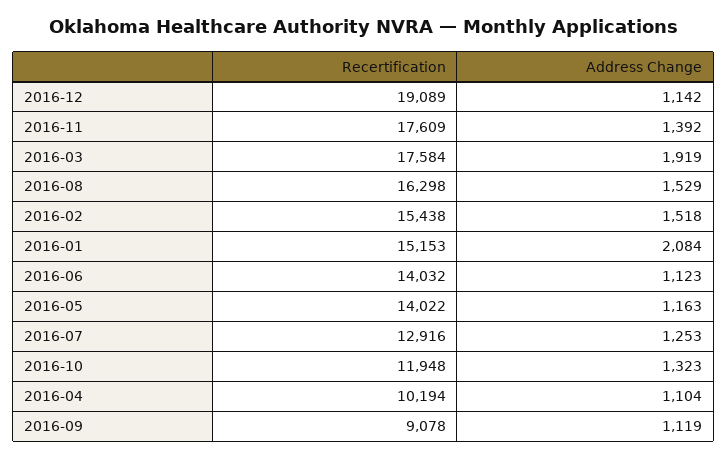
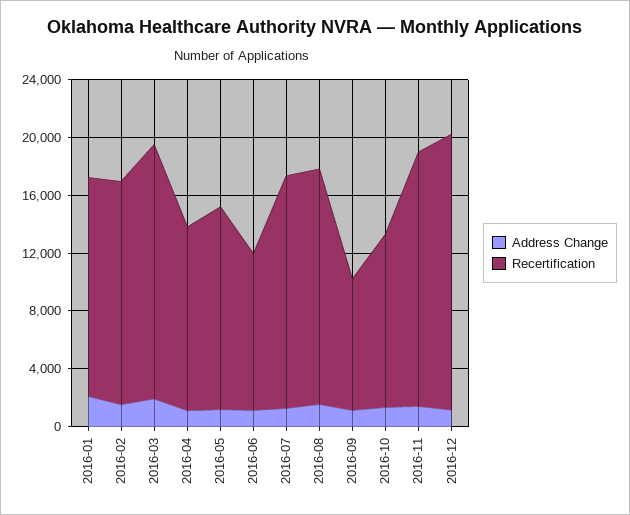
Recertification, 2016-06: 14032 -> 11000
Recertification, 2016-07: 12916 -> 16000
Recertification, 2016-04: 10194 -> 13000

